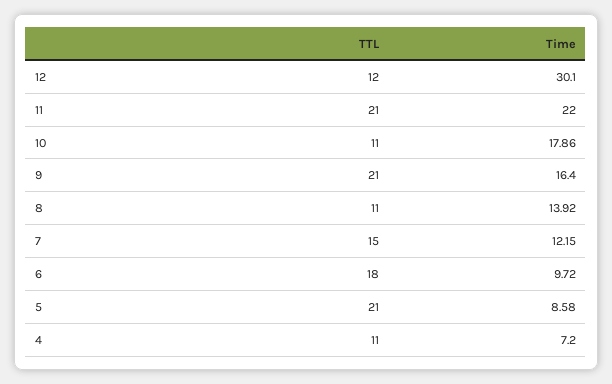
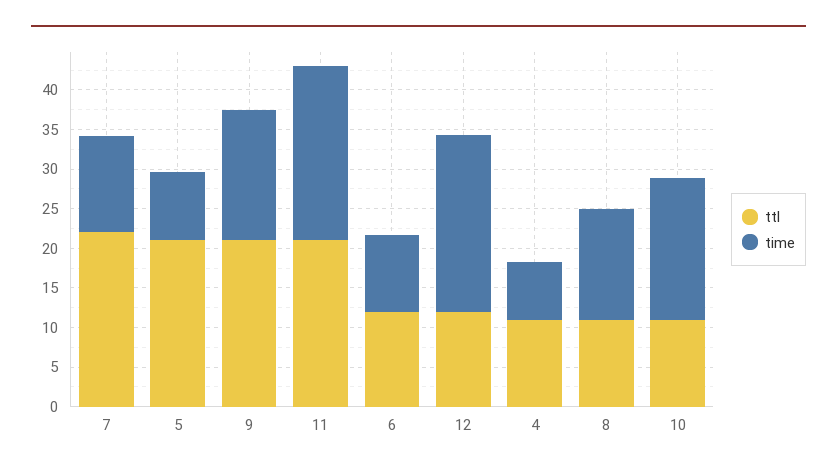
Time, 12: 30.1 -> 22.5
TTL, 7: 15 -> 22.5
TTL, 6: 18 -> 12.5

